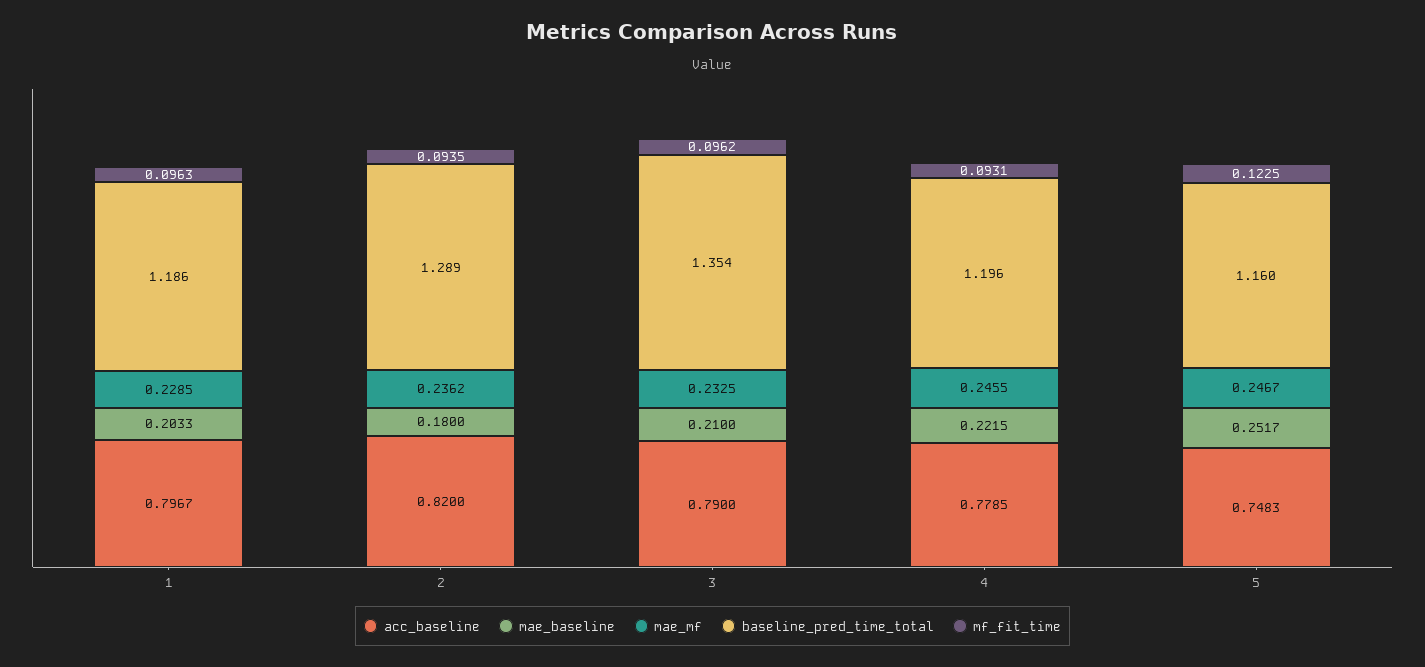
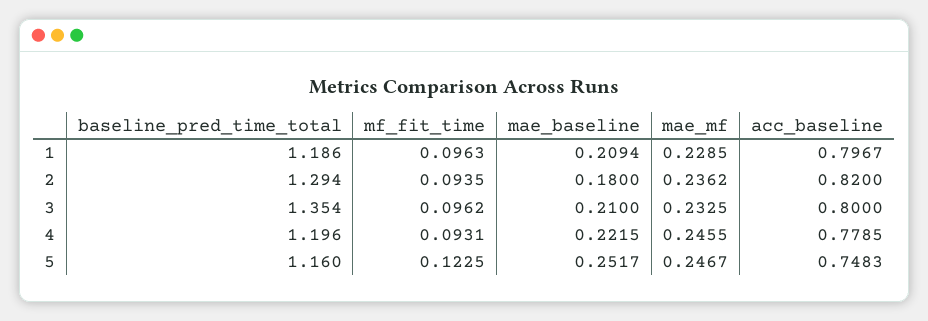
mae_baseline, 1: 0.2033 -> 0.2094
baseline_pred_time_total, 2: 1.289 -> 1.294
acc_baseline, 3: 0.79 -> 0.8

